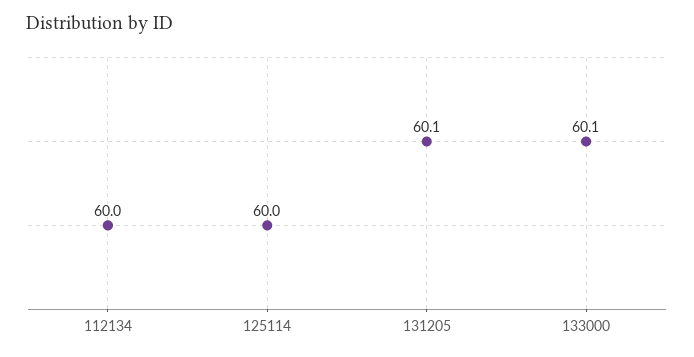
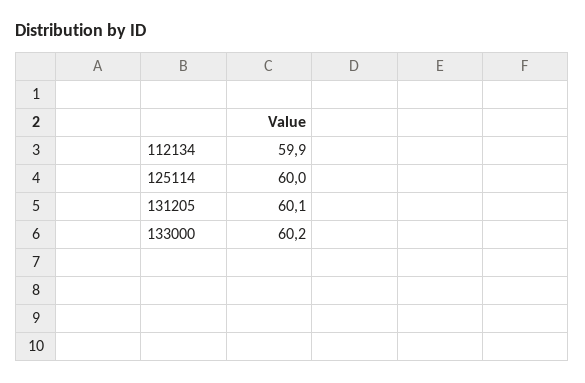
112134: 60 -> 59.9
133000: 60.1 -> 60.2

